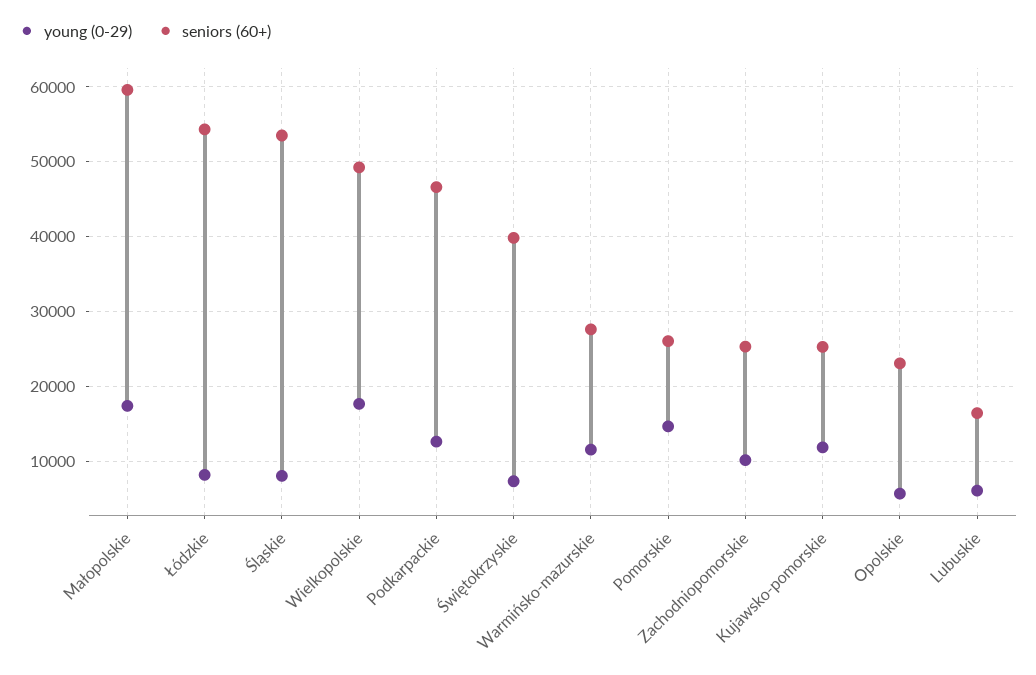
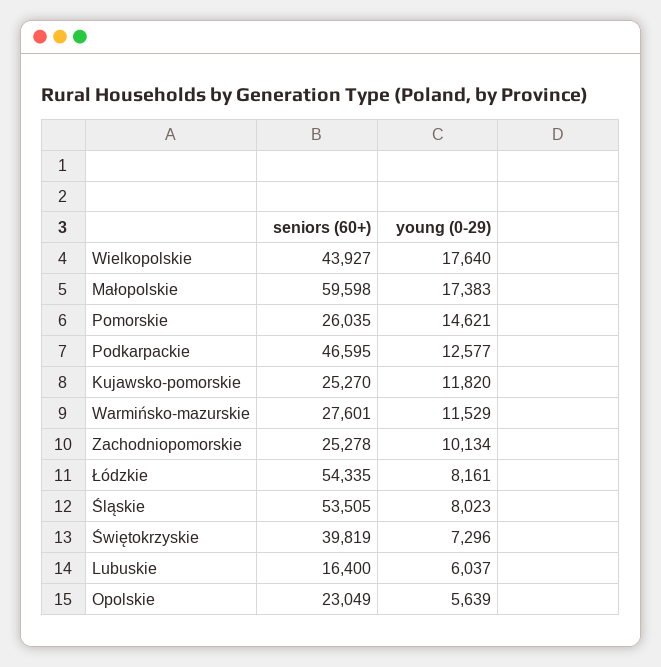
seniors (60+), Wielkopolskie: 49000 -> 43927

